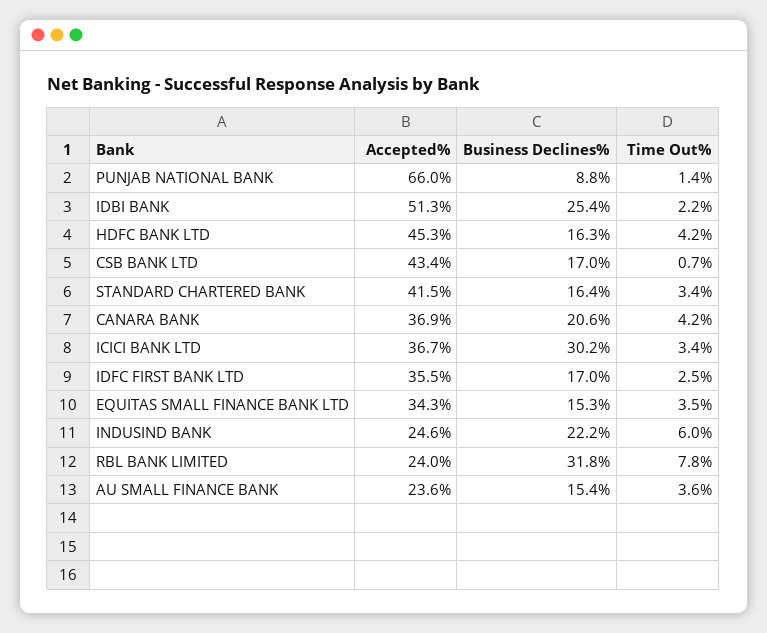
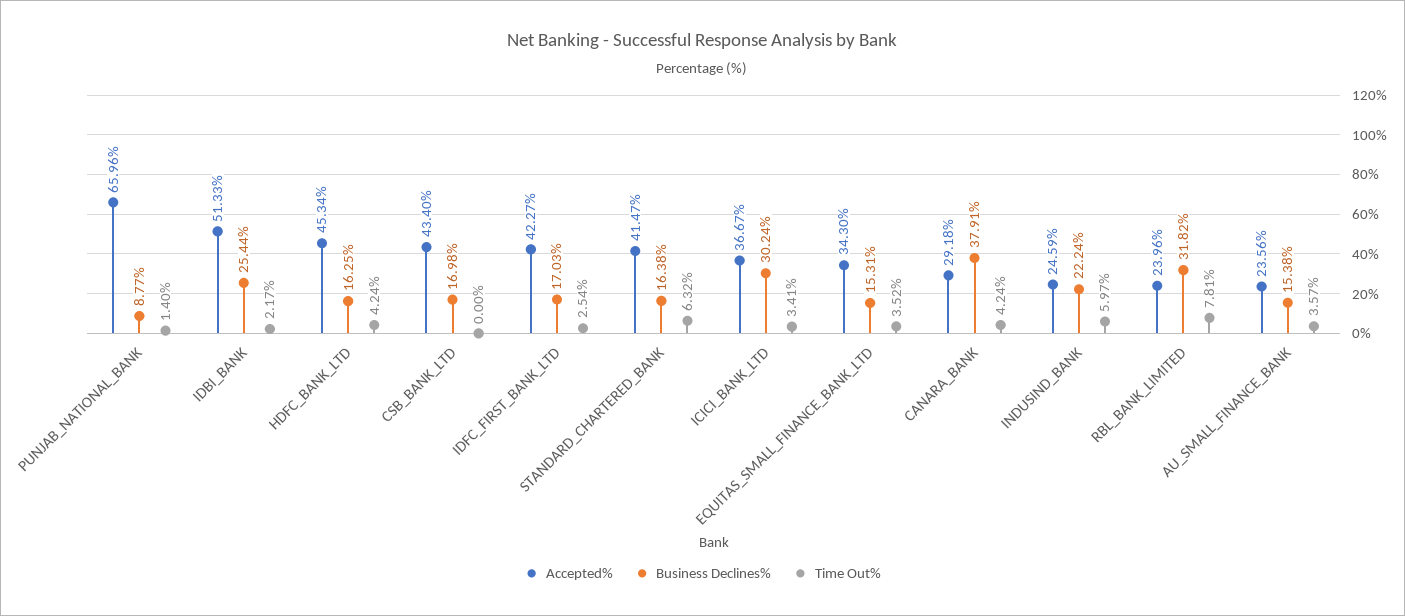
Time Out%, CSB BANK LTD: 0.7 -> 0
Time Out%, STANDARD CHARTERED BANK: 3.4 -> 6.32
Accepted%, CANARA BANK: 36.9 -> 29.18
Business Declines%, CANARA BANK: 20.6 -> 37.91
Accepted%, IDFC FIRST BANK LTD: 35.5 -> 42.27

